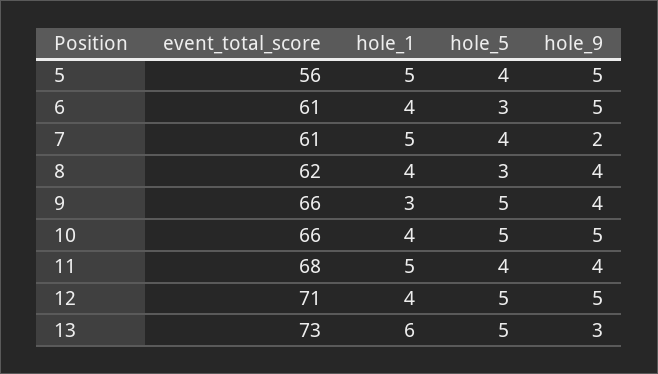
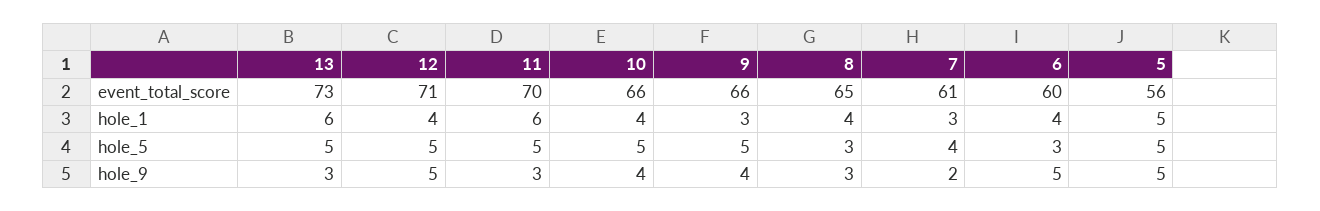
hole_5, 5: 4 -> 5
event_total_score, 6: 61 -> 60
hole_1, 7: 5 -> 3
event_total_score, 8: 62 -> 65
hole_9, 8: 4 -> 3
hole_9, 10: 5 -> 4
event_total_score, 11: 68 -> 70
hole_1, 11: 5 -> 6
hole_5, 11: 4 -> 5
hole_9, 11: 4 -> 3

